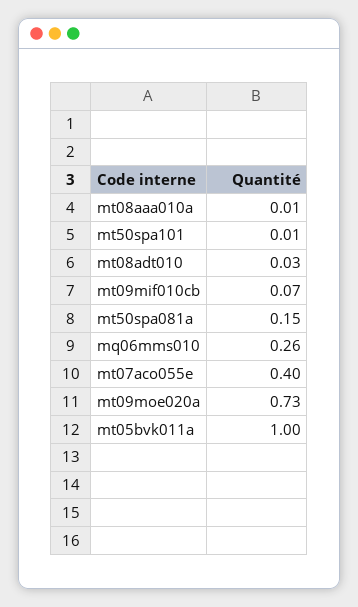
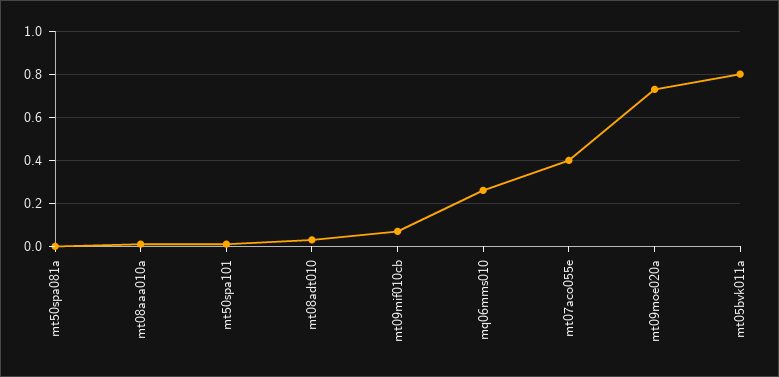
mt50spa081a: 0.15 -> 0
mt05bvk011a: 1 -> 0.8

